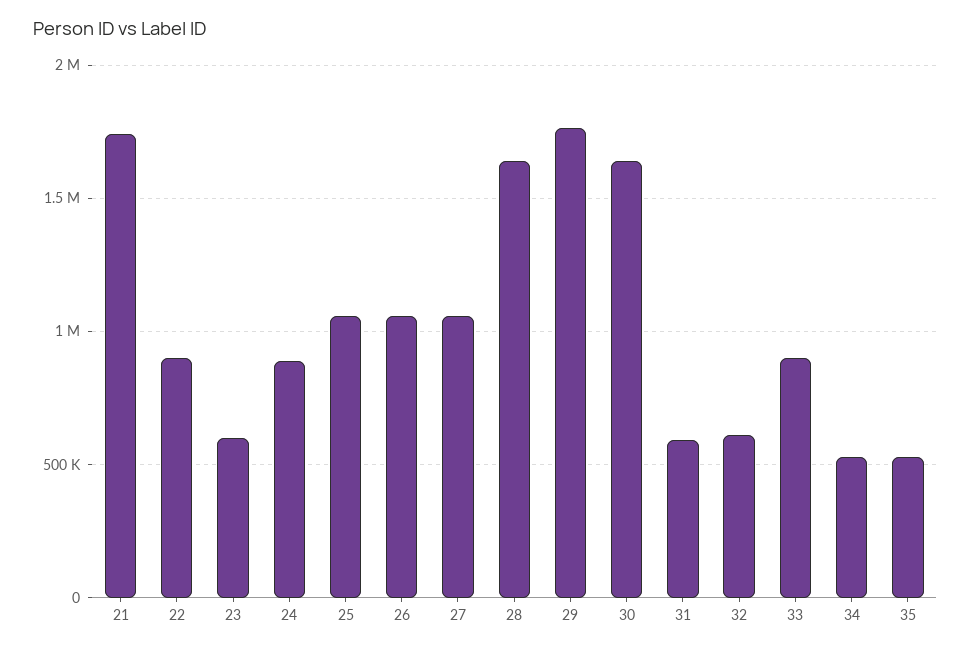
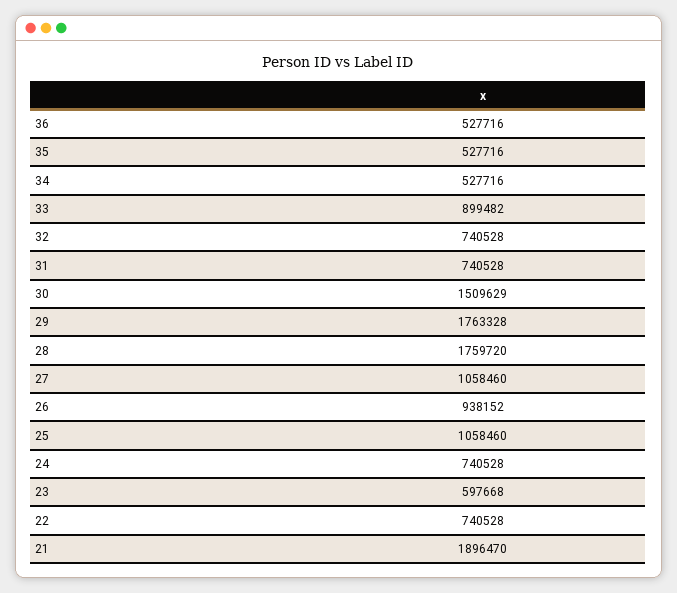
21: 1750000 -> 1896470
22: 900000 -> 740528
24: 900000 -> 740528
26: 1050000 -> 938152
28: 1650000 -> 1759720
30: 1650000 -> 1509629
31: 600000 -> 740528
32: 600000 -> 740528
36: none -> 527716

